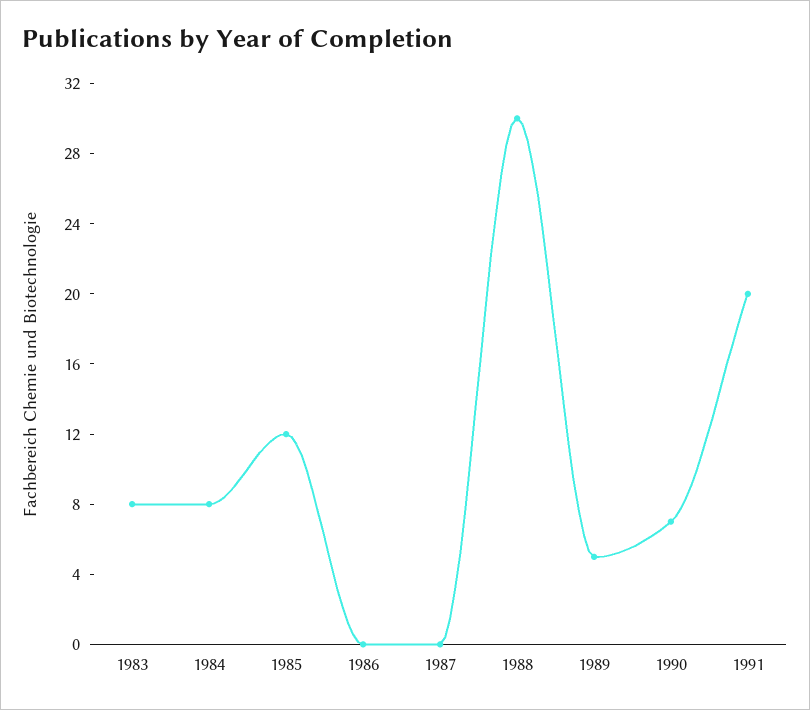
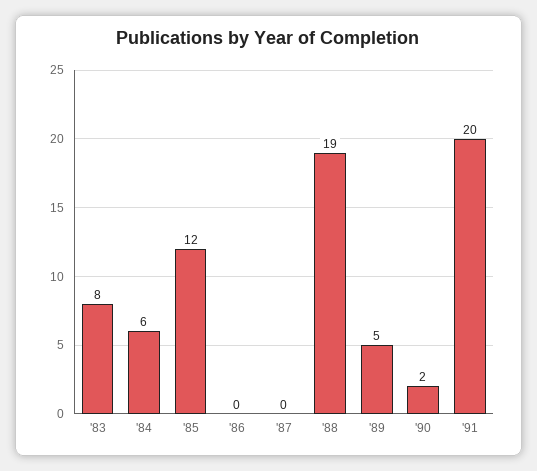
1984: 8 -> 6
1988: 30 -> 19
1990: 7 -> 2

